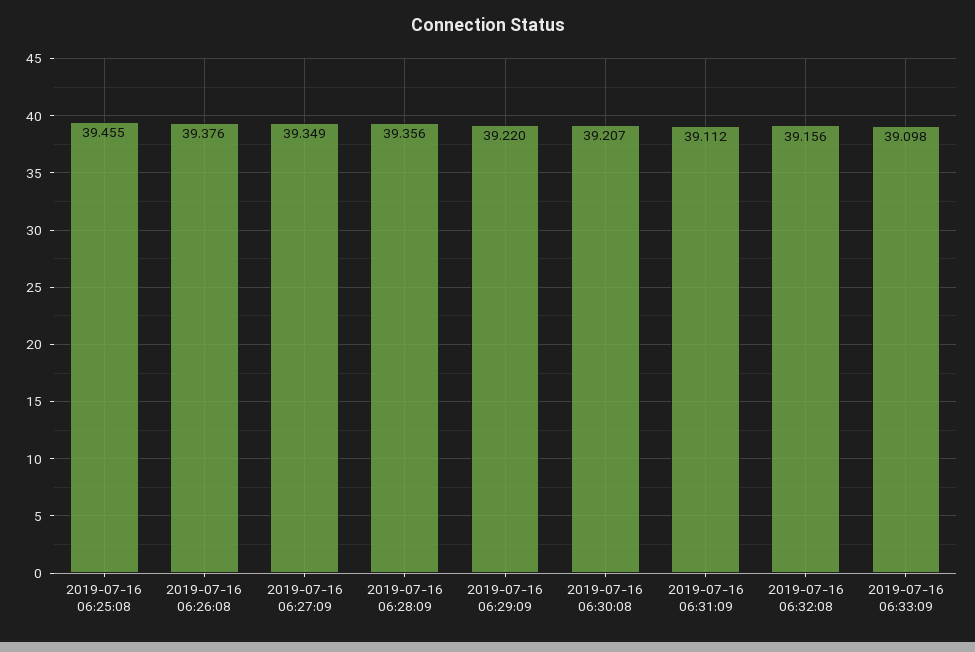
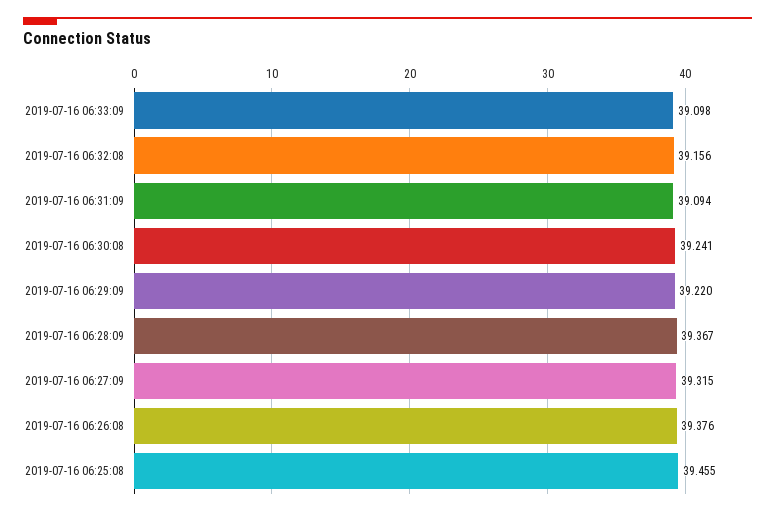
2019-07-16 06:27:09: 39.349 -> 39.315
2019-07-16 06:28:09: 39.356 -> 39.367
2019-07-16 06:30:08: 39.207 -> 39.241
2019-07-16 06:31:09: 39.112 -> 39.094

